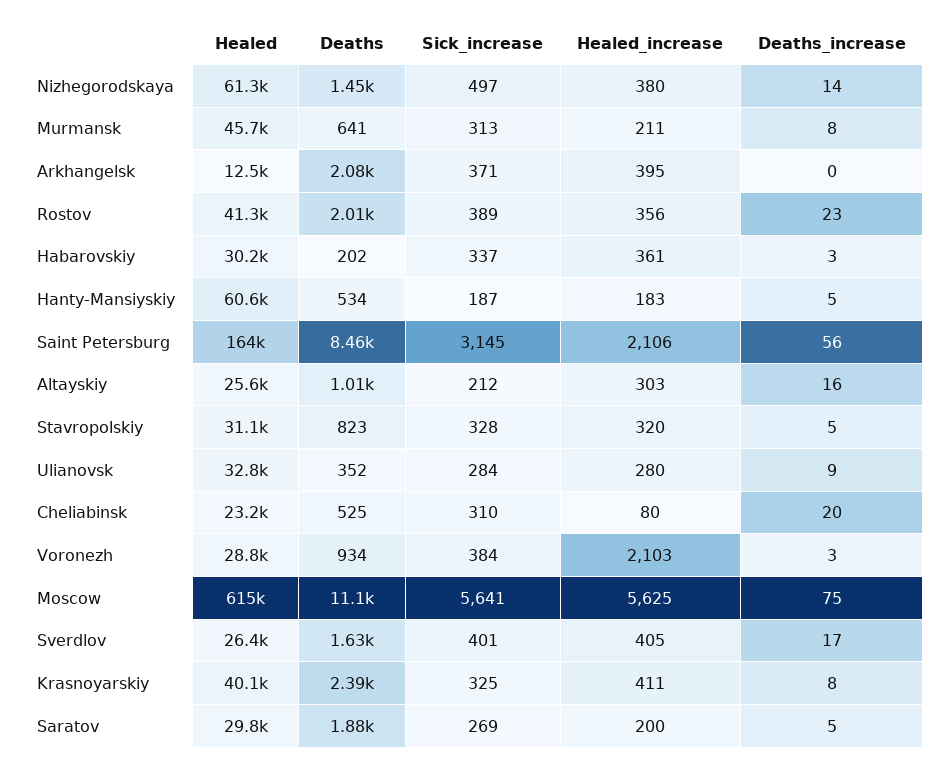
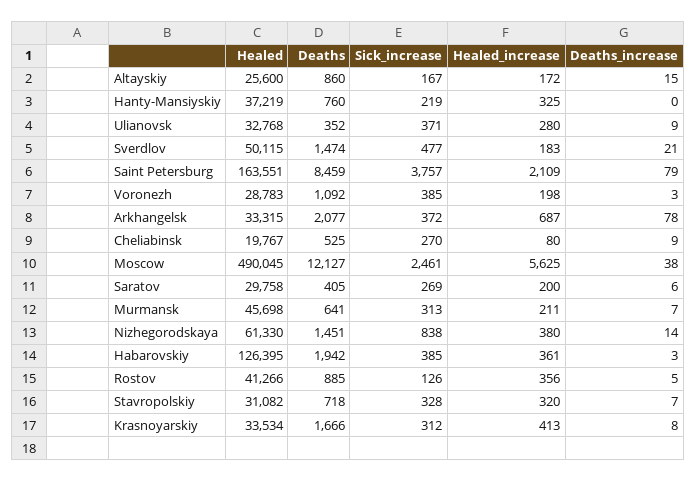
Sick_increase, Nizhegorodskaya: 497 -> 838
Deaths_increase, Murmansk: 8 -> 7
Healed, Arkhangelsk: 12500 -> 33315
Sick_increase, Arkhangelsk: 371 -> 372
Healed_increase, Arkhangelsk: 395 -> 687
Deaths_increase, Arkhangelsk: 0 -> 78
Deaths, Rostov: 2010 -> 885
Sick_increase, Rostov: 389 -> 126
Deaths_increase, Rostov: 23 -> 5
Healed, Habarovskiy: 30200 -> 126395
Deaths, Habarovskiy: 202 -> 1942
Sick_increase, Habarovskiy: 337 -> 385
Healed, Hanty-Mansiyskiy: 60600 -> 37219
Deaths, Hanty-Mansiyskiy: 534 -> 760
Sick_increase, Hanty-Mansiyskiy: 187 -> 219
Healed_increase, Hanty-Mansiyskiy: 183 -> 325
Deaths_increase, Hanty-Mansiyskiy: 5 -> 0
Sick_increase, Saint Petersburg: 3145 -> 3757
Healed_increase, Saint Petersburg: 2106 -> 2109
Deaths_increase, Saint Petersburg: 56 -> 79
Deaths, Altayskiy: 1010 -> 860
Sick_increase, Altayskiy: 212 -> 167
Healed_increase, Altayskiy: 303 -> 172
Deaths_increase, Altayskiy: 16 -> 15
Deaths, Stavropolskiy: 823 -> 718
Deaths_increase, Stavropolskiy: 5 -> 7
Sick_increase, Ulianovsk: 284 -> 371
Healed, Cheliabinsk: 23200 -> 19767
Sick_increase, Cheliabinsk: 310 -> 270
Deaths_increase, Cheliabinsk: 20 -> 9
Deaths, Voronezh: 934 -> 1092
Sick_increase, Voronezh: 384 -> 385
Healed_increase, Voronezh: 2103 -> 198
Healed, Moscow: 615000 -> 490045
Deaths, Moscow: 11100 -> 12127
Sick_increase, Moscow: 5641 -> 2461
Deaths_increase, Moscow: 75 -> 38
Healed, Sverdlov: 26400 -> 50115
Deaths, Sverdlov: 1630 -> 1474
Sick_increase, Sverdlov: 401 -> 477
Healed_increase, Sverdlov: 405 -> 183
Deaths_increase, Sverdlov: 17 -> 21
Healed, Krasnoyarskiy: 40100 -> 33534
Deaths, Krasnoyarskiy: 2390 -> 1666
Sick_increase, Krasnoyarskiy: 325 -> 312
Healed_increase, Krasnoyarskiy: 411 -> 413
Deaths, Saratov: 1880 -> 405
Deaths_increase, Saratov: 5 -> 6

